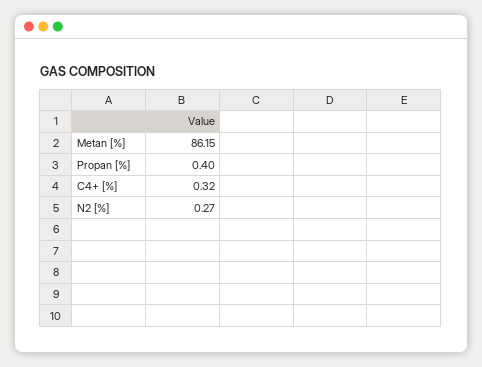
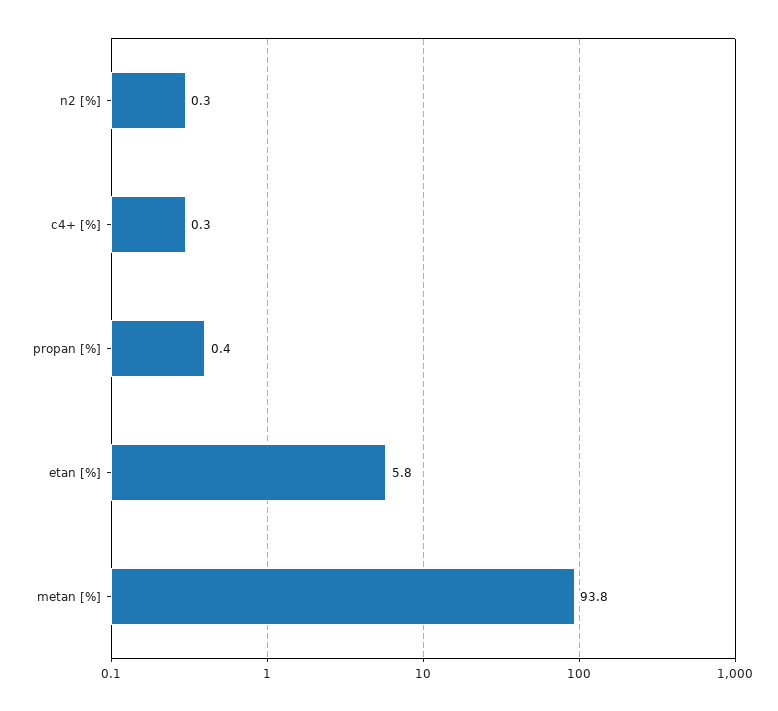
Metan [%]: 86.15 -> 93.8
etan [%]: none -> 5.8

